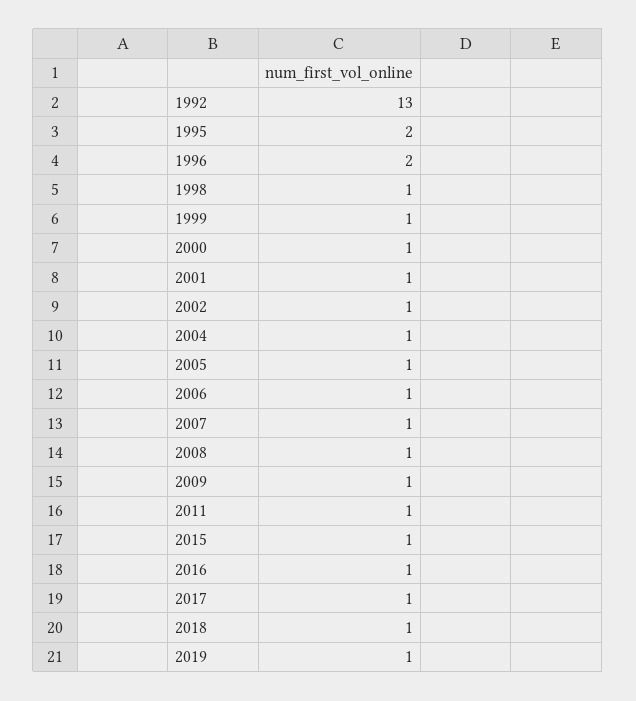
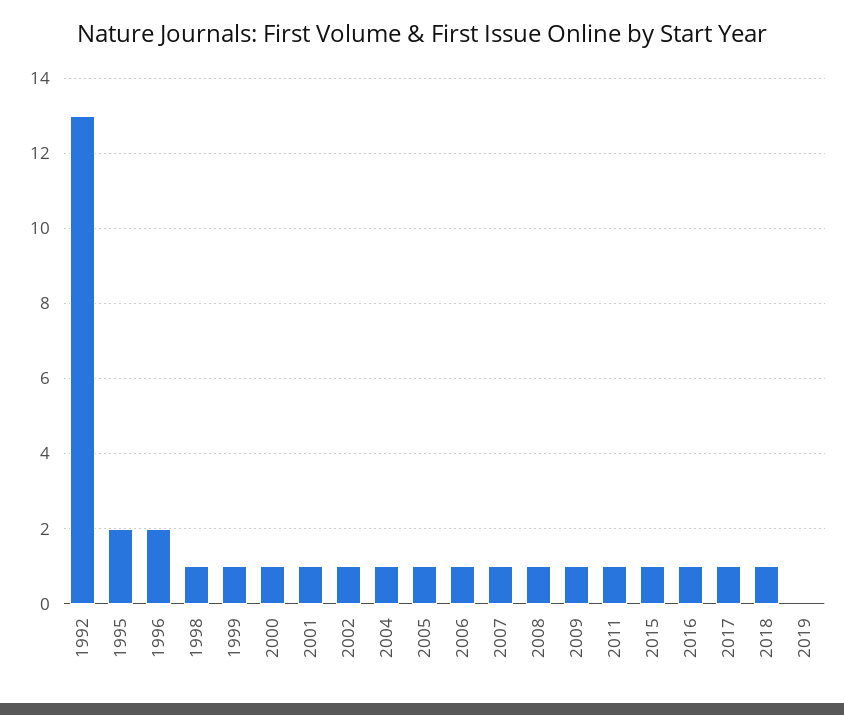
2019: 1 -> 0

